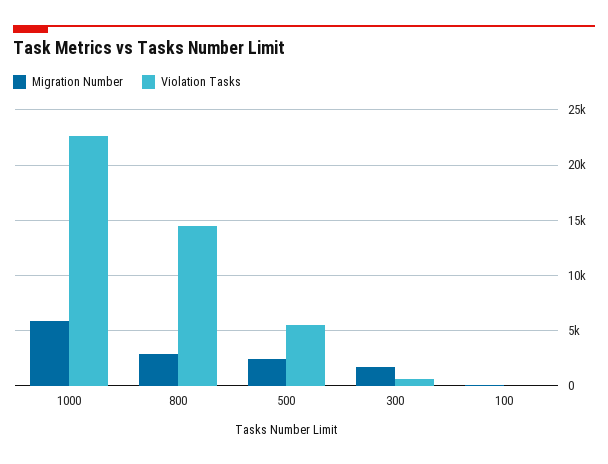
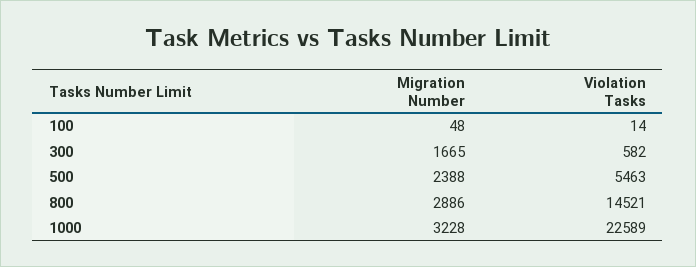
Migration Number, 1000: 6000 -> 3228

